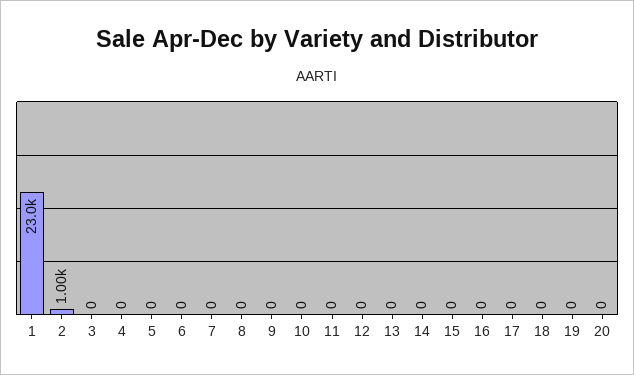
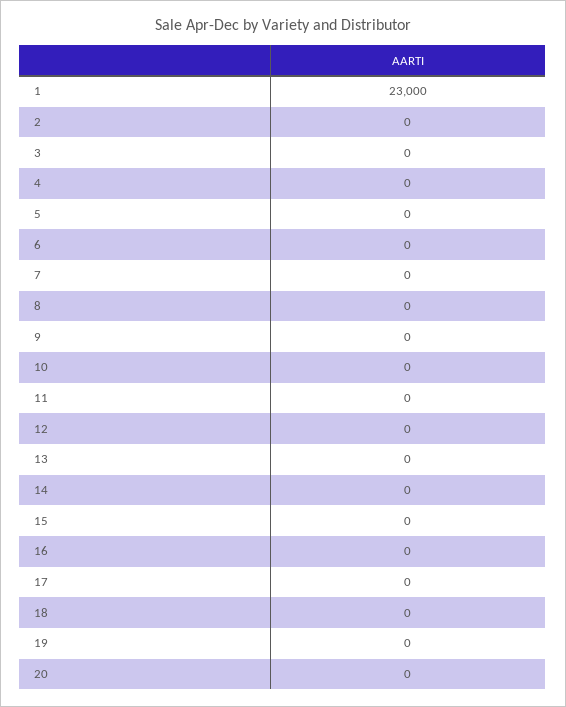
2: 1000 -> 0

